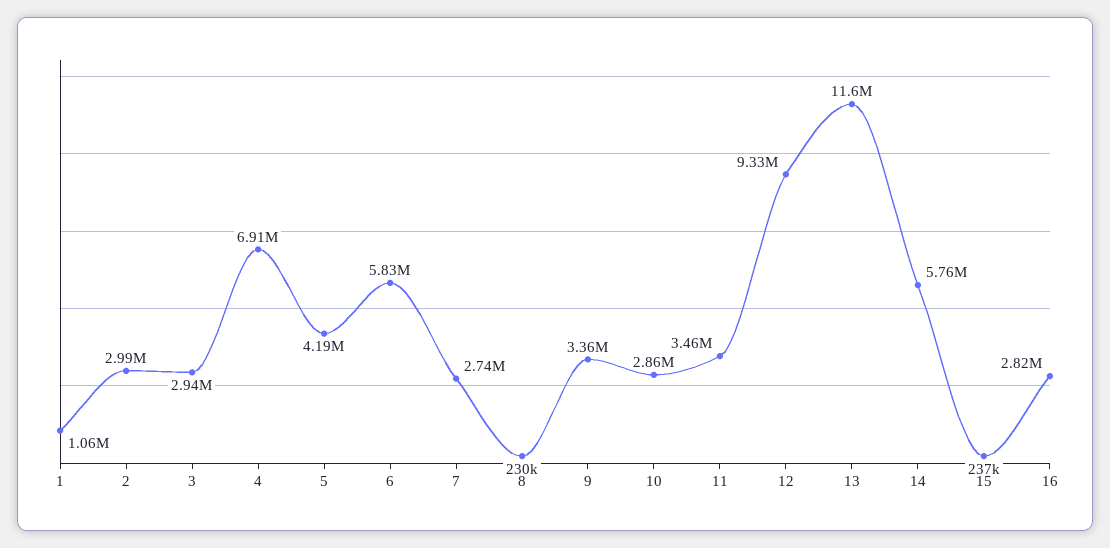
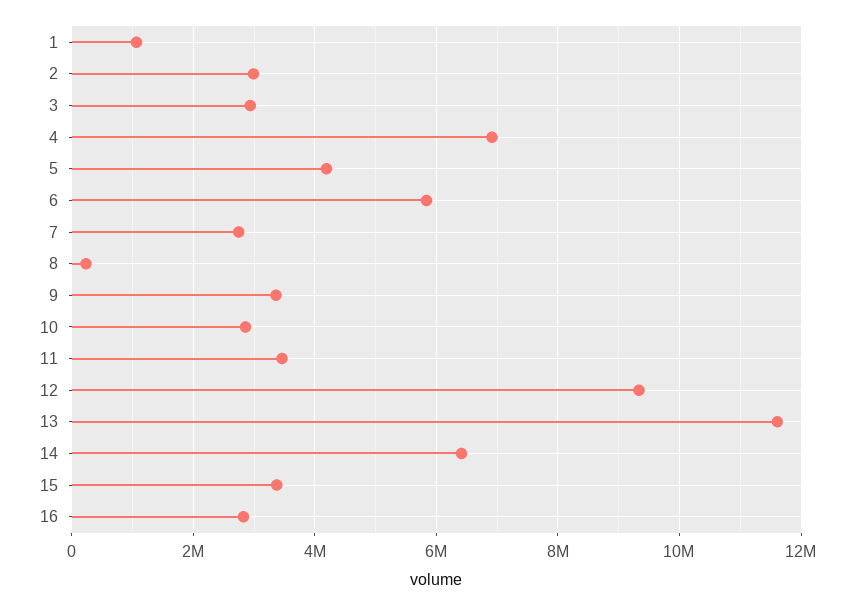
14: 5760000 -> 6400000
15: 237000 -> 3400000

